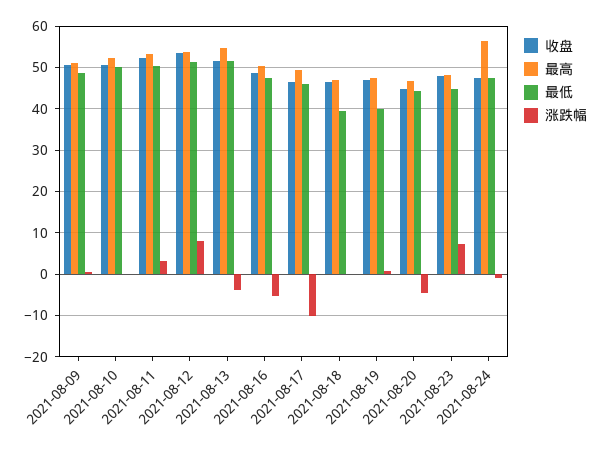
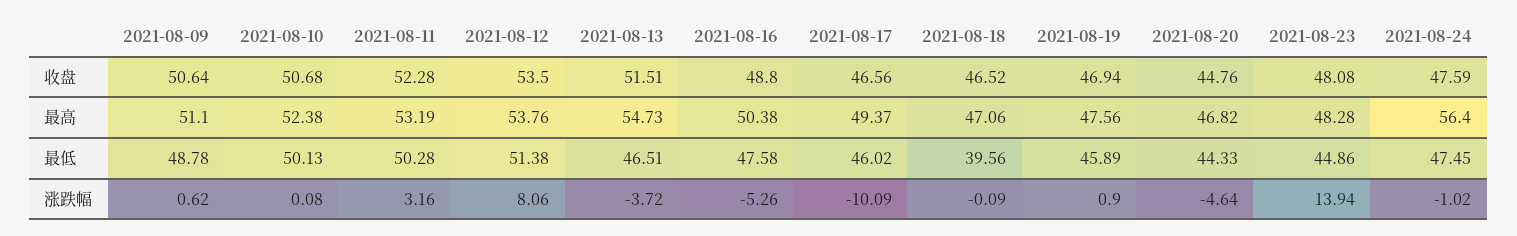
最低, 2021-08-13: 52 -> 46.51
最低, 2021-08-19: 40 -> 45.89
涨跌幅, 2021-08-23: 8 -> 13.94

